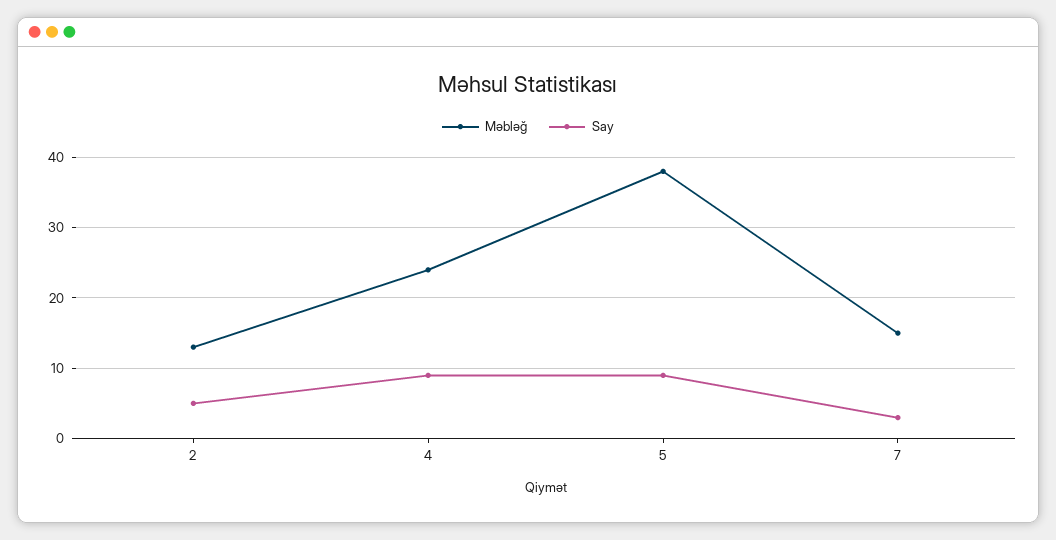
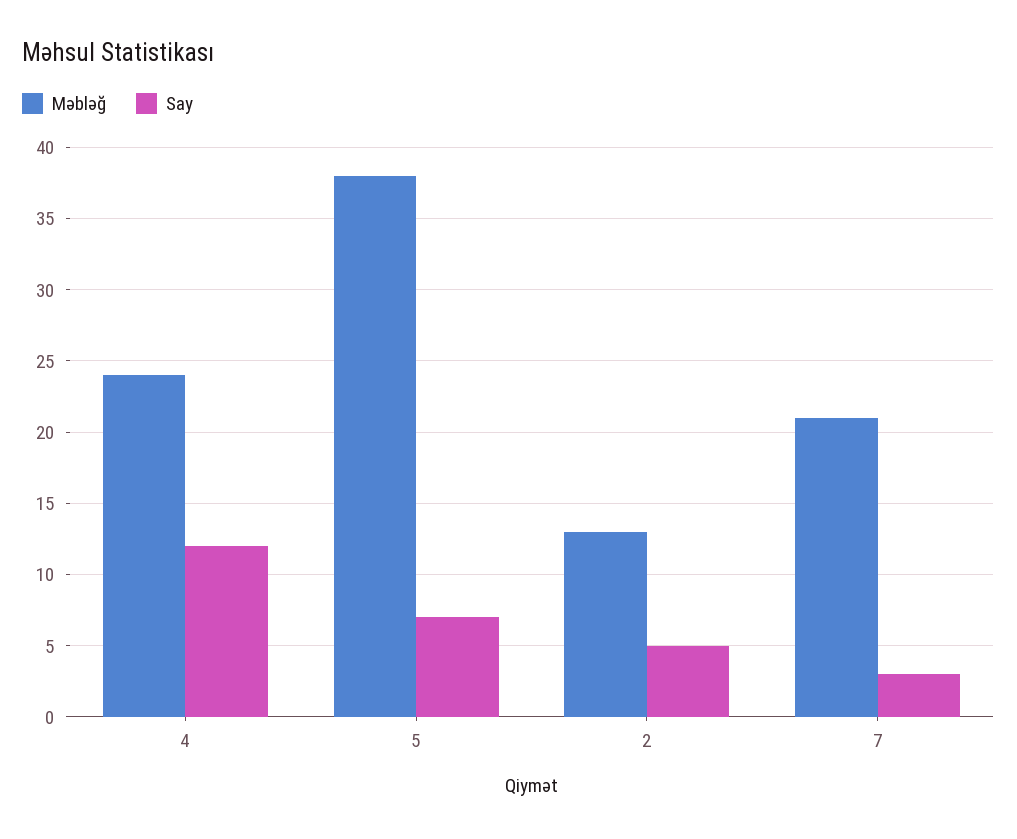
Say, 4: 9 -> 12
Say, 5: 9 -> 7
Məbləğ, 7: 15 -> 21

